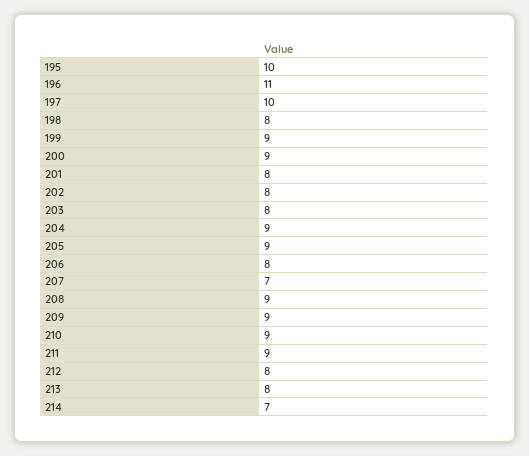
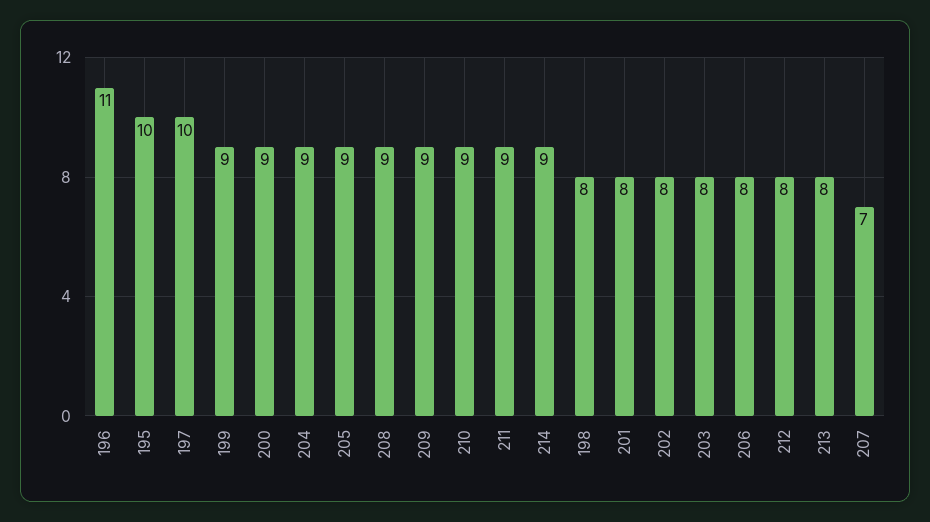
214: 7 -> 9

